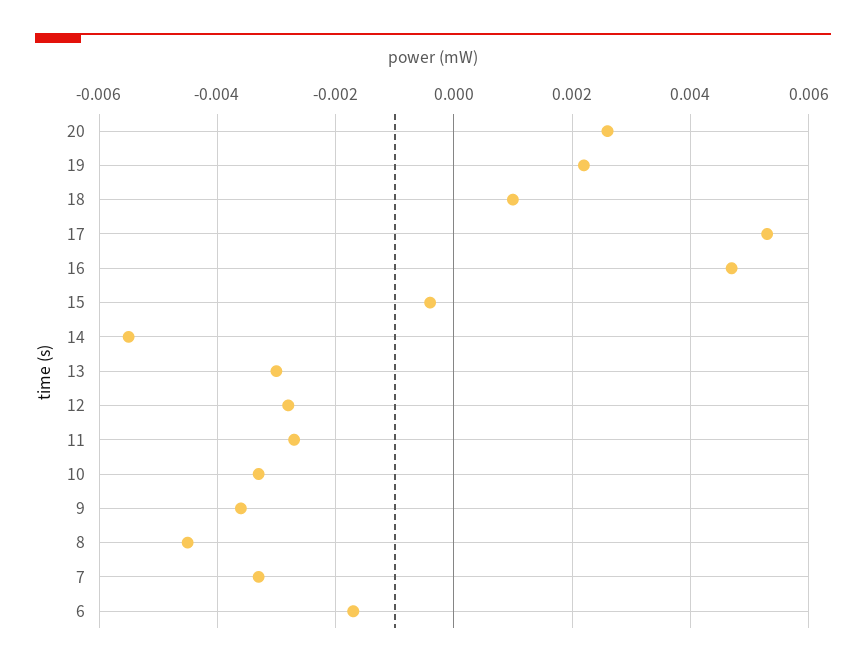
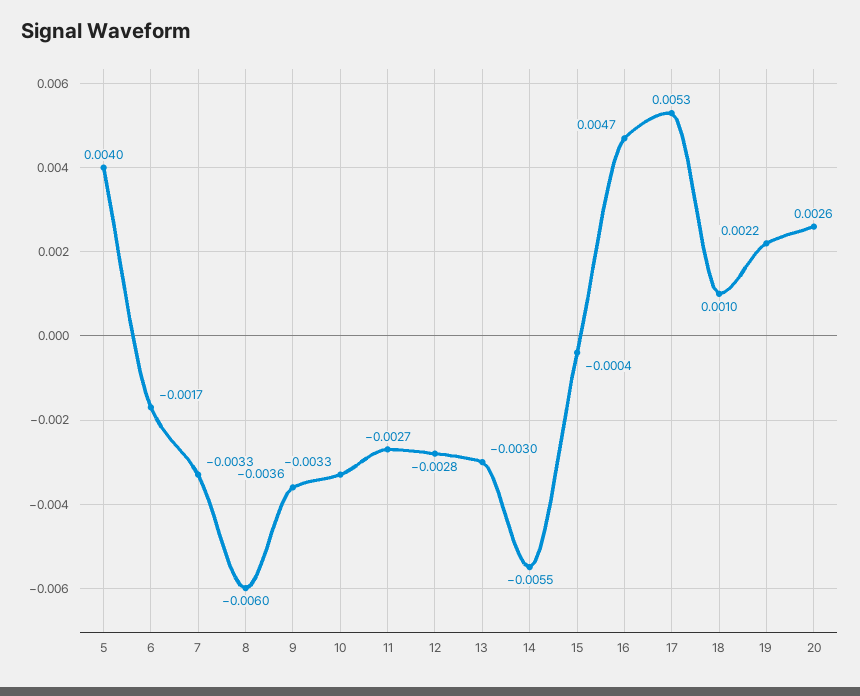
8: -0.0045 -> -0.006
5: none -> 0.004

